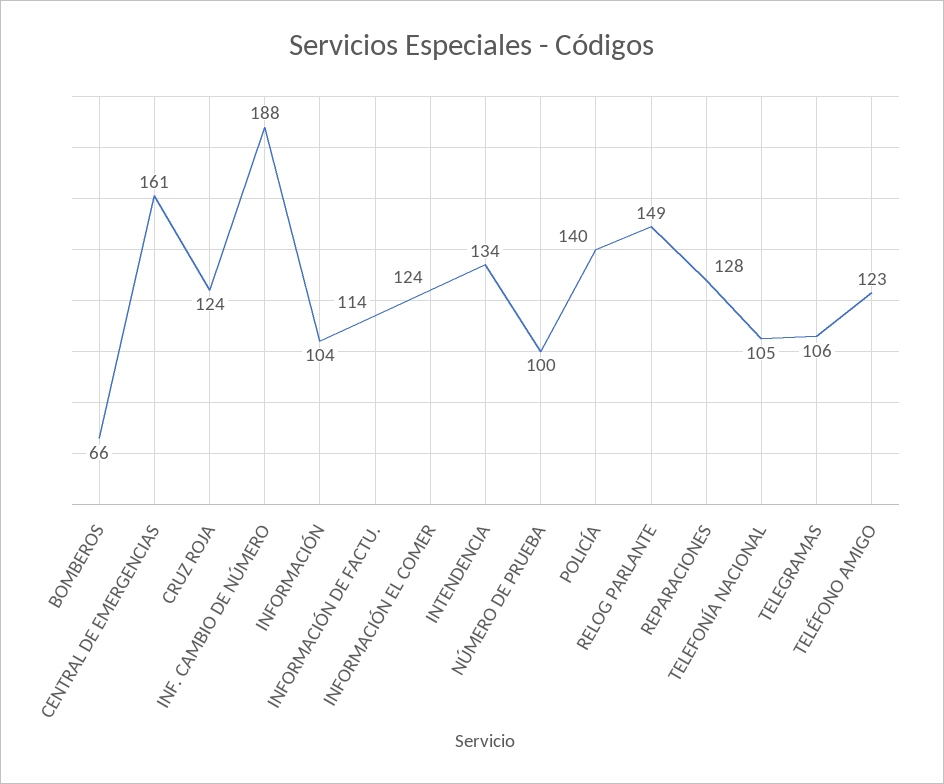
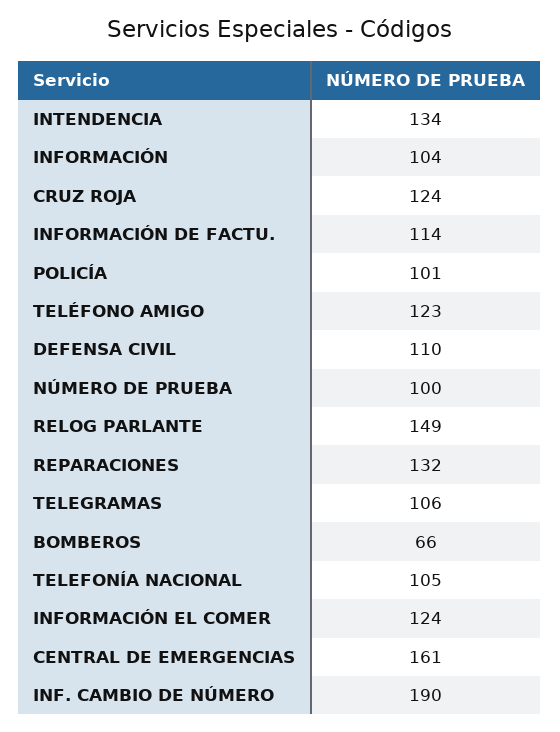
INF. CAMBIO DE NÚMERO: 188 -> 190
POLICÍA: 140 -> 101
REPARACIONES: 128 -> 132
DEFENSA CIVIL: none -> 110

